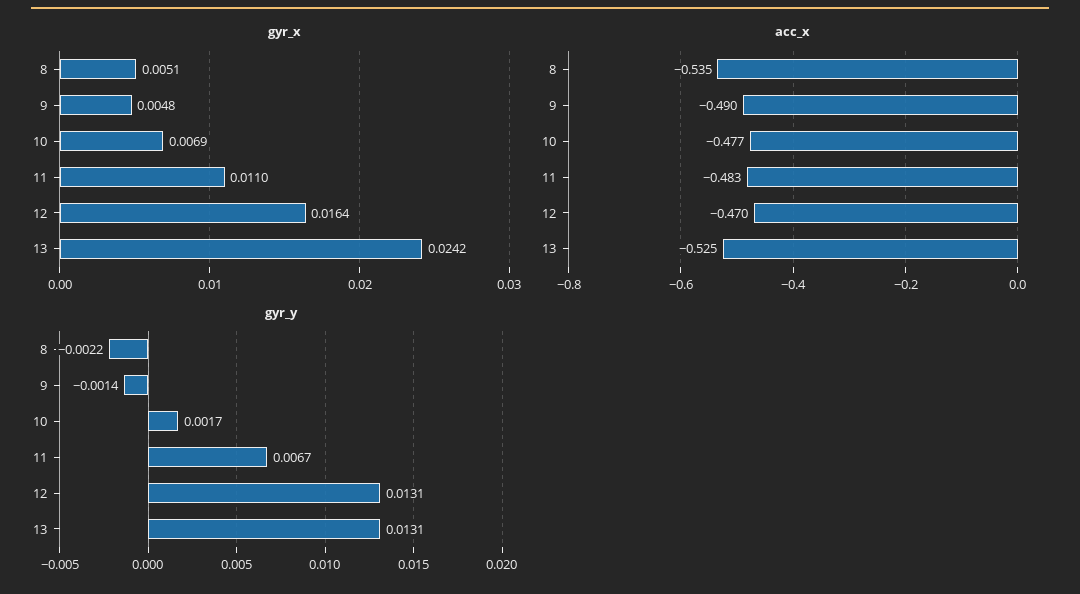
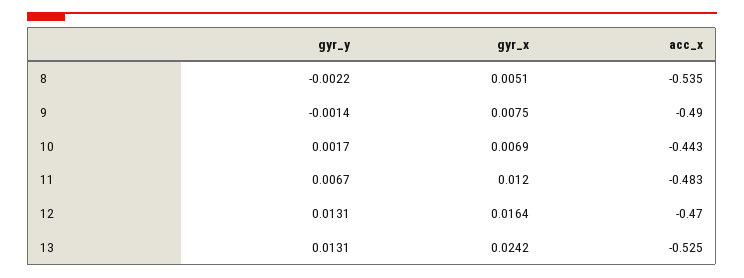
gyr_x, 9: 0.0048 -> 0.0075
gyr_x, 11: 0.011 -> 0.012
acc_x, 10: -0.477 -> -0.443

